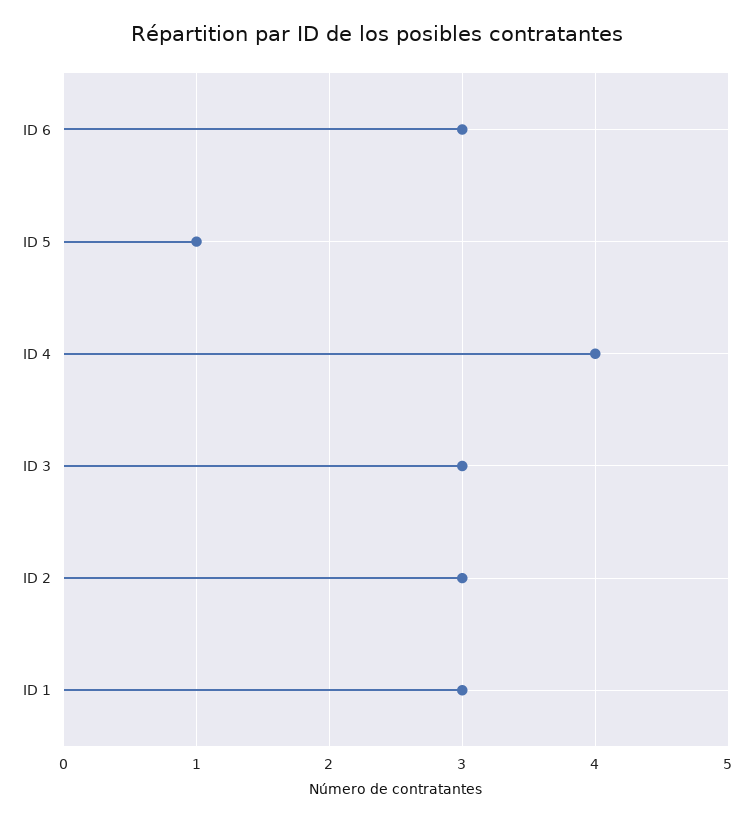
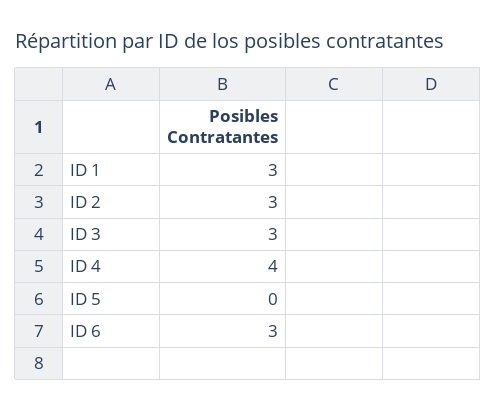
ID 5: 1 -> 0

